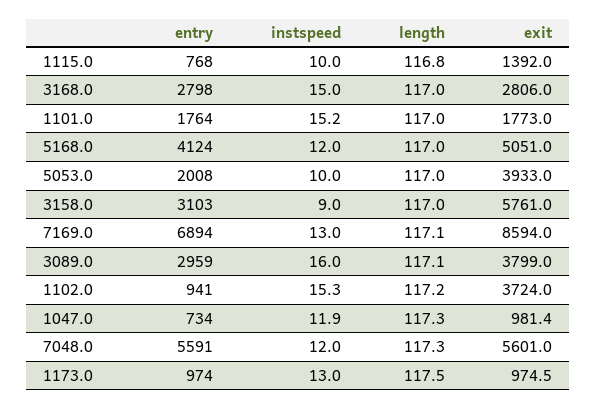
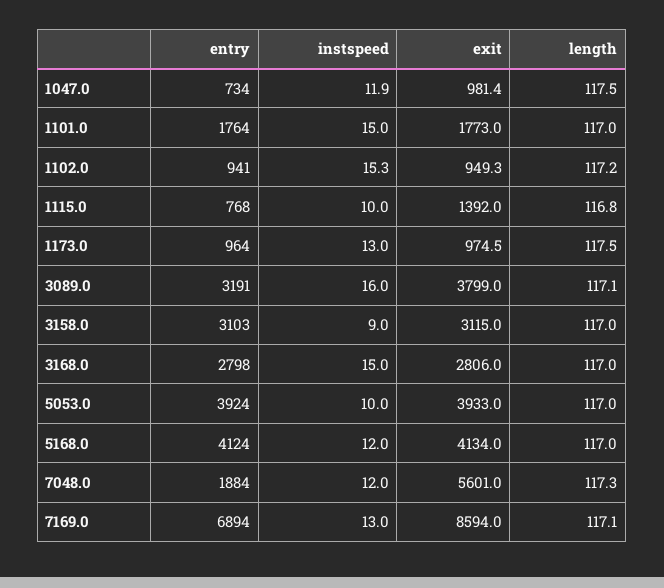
instspeed, 1101.0: 15.2 -> 15
exit, 5168.0: 5051 -> 4134
entry, 5053.0: 2008 -> 3924
exit, 3158.0: 5761 -> 3115
entry, 3089.0: 2959 -> 3191
exit, 1102.0: 3724 -> 949.3
length, 1047.0: 117.3 -> 117.5
entry, 7048.0: 5591 -> 1884
entry, 1173.0: 974 -> 964

